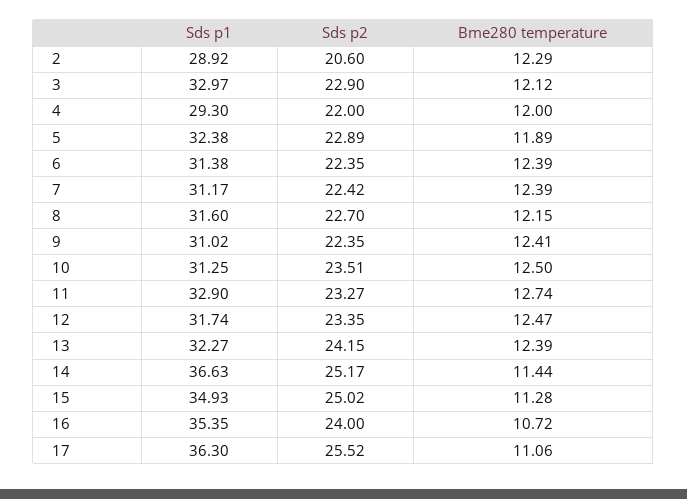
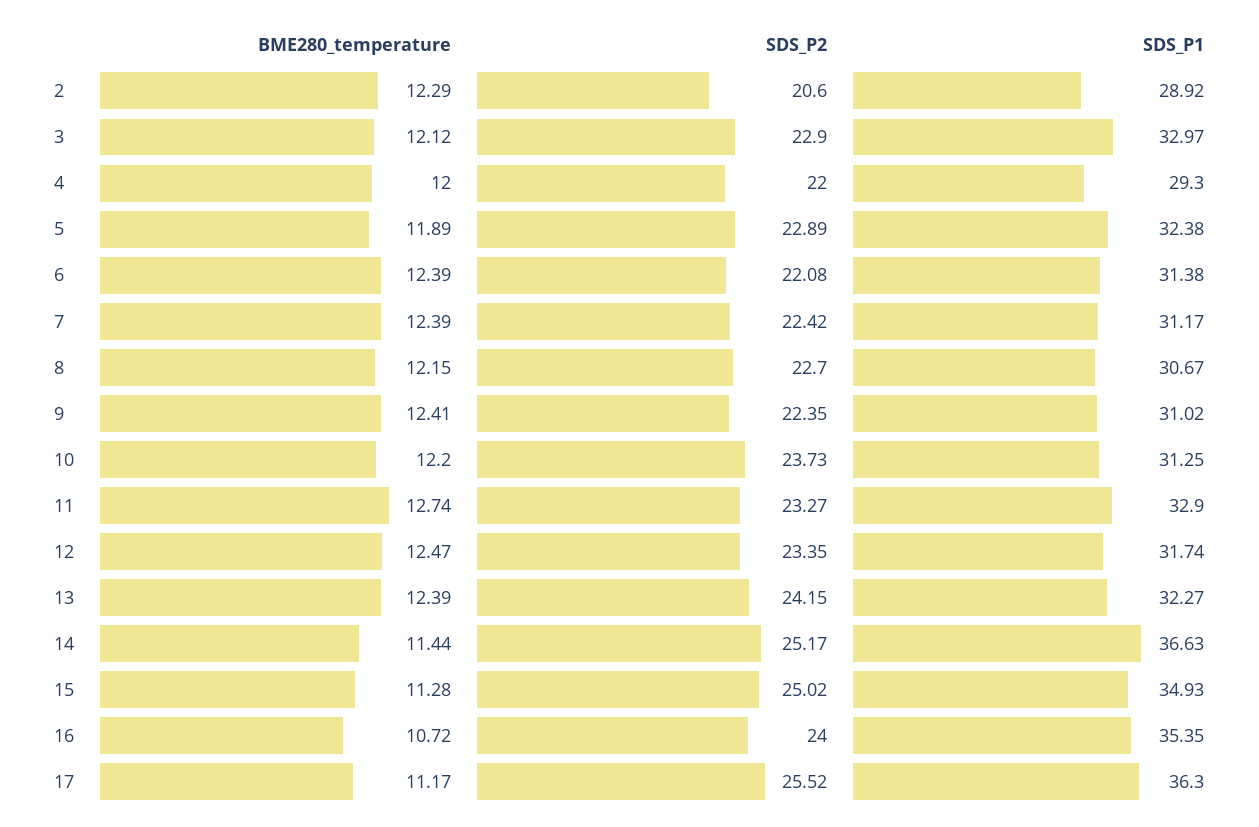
Sds p2, 6: 22.35 -> 22.08
Sds p1, 8: 31.6 -> 30.67
Sds p2, 10: 23.51 -> 23.73
Bme280 temperature, 10: 12.5 -> 12.2
Bme280 temperature, 17: 11.06 -> 11.17

